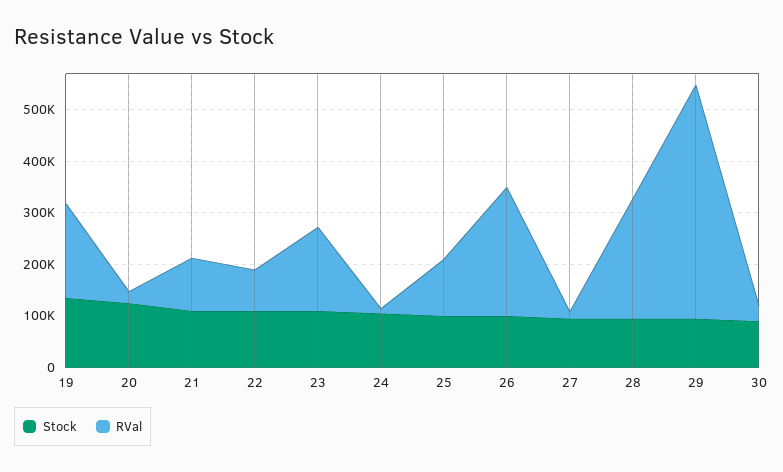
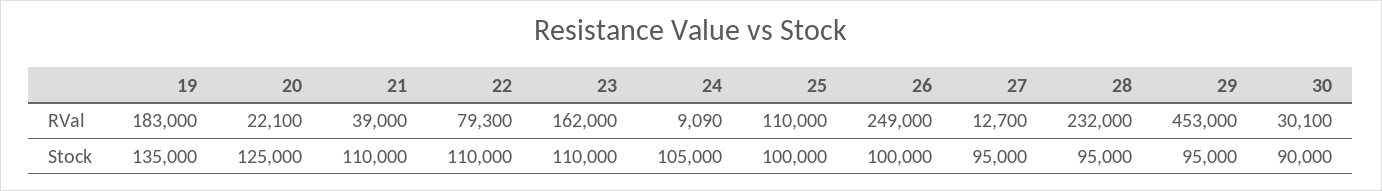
RVal, 21: 100000 -> 39000

